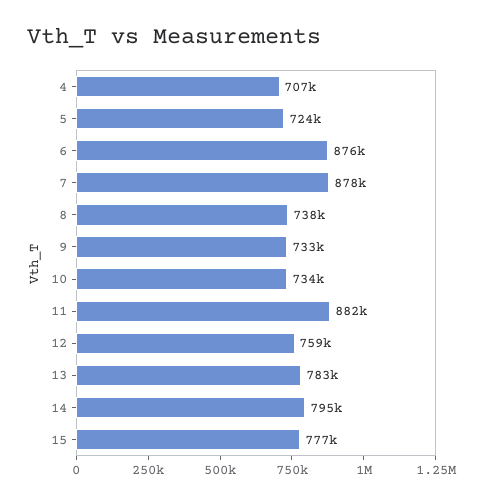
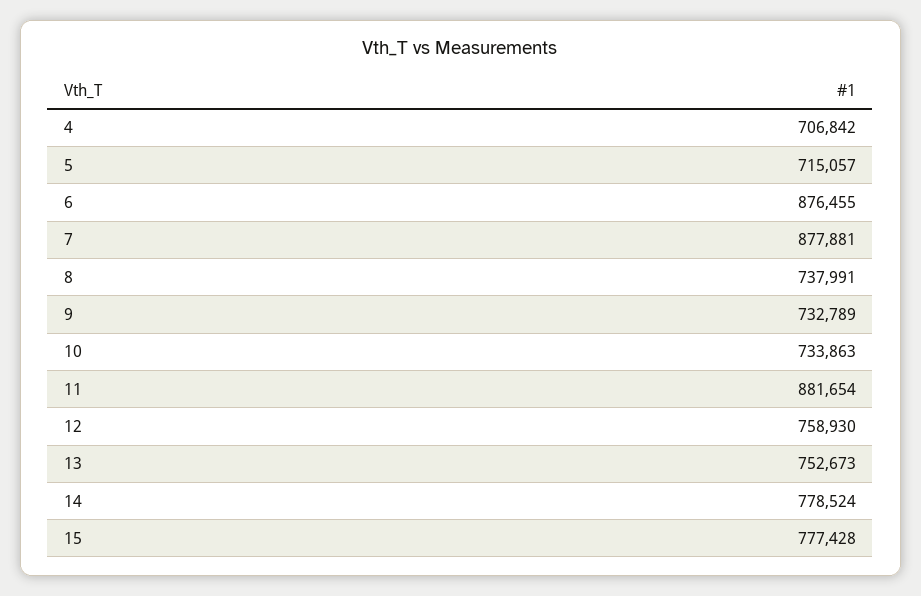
5: 724000 -> 715057
13: 783000 -> 752673
14: 795000 -> 778524

